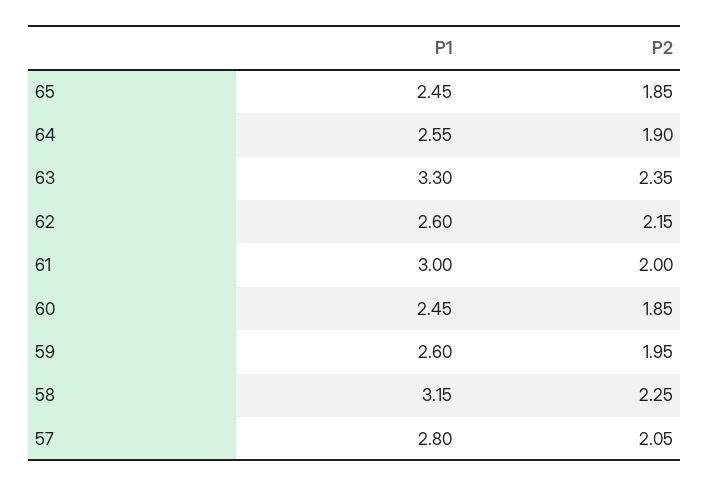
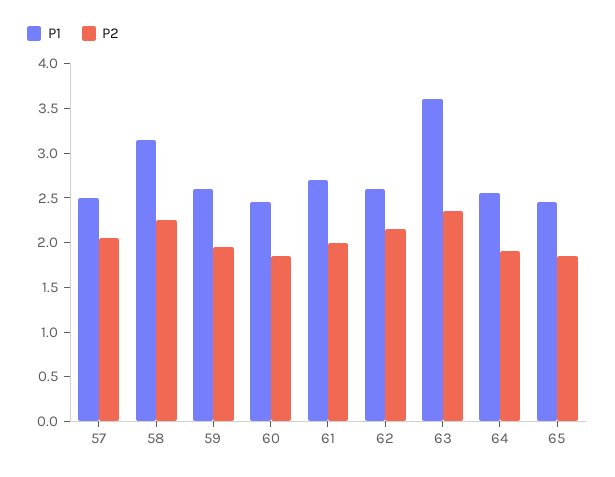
P1, 63: 3.3 -> 3.6
P1, 61: 3 -> 2.7
P1, 57: 2.8 -> 2.5

